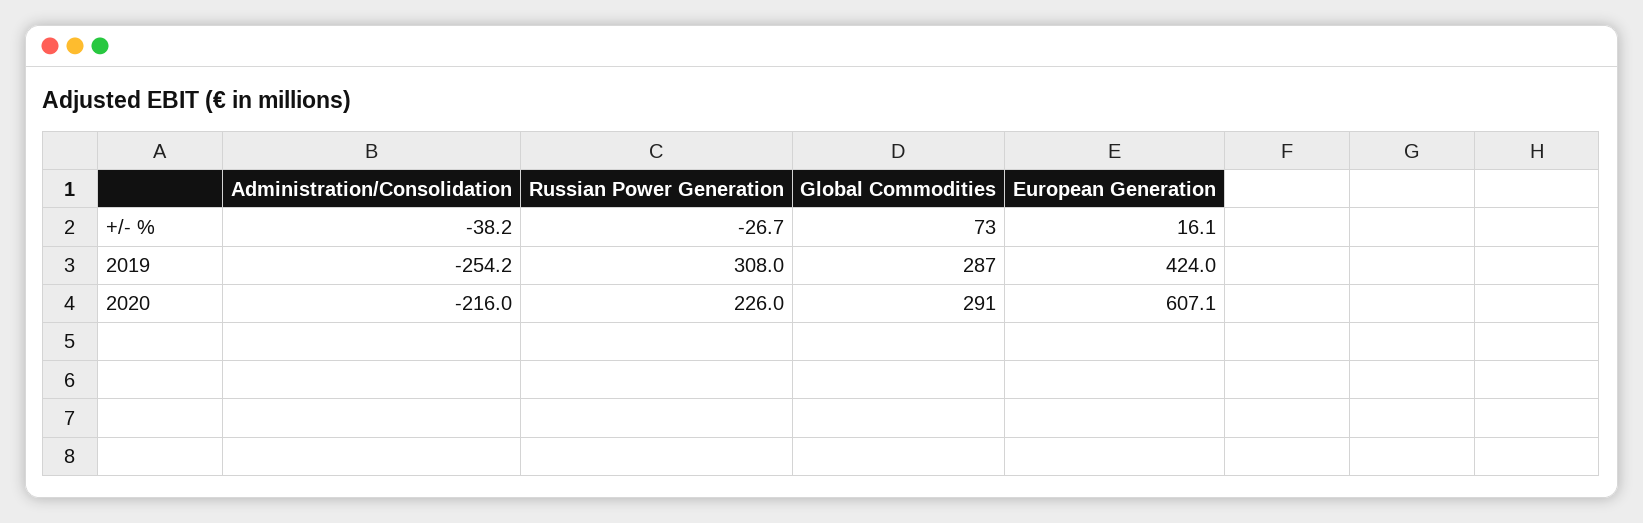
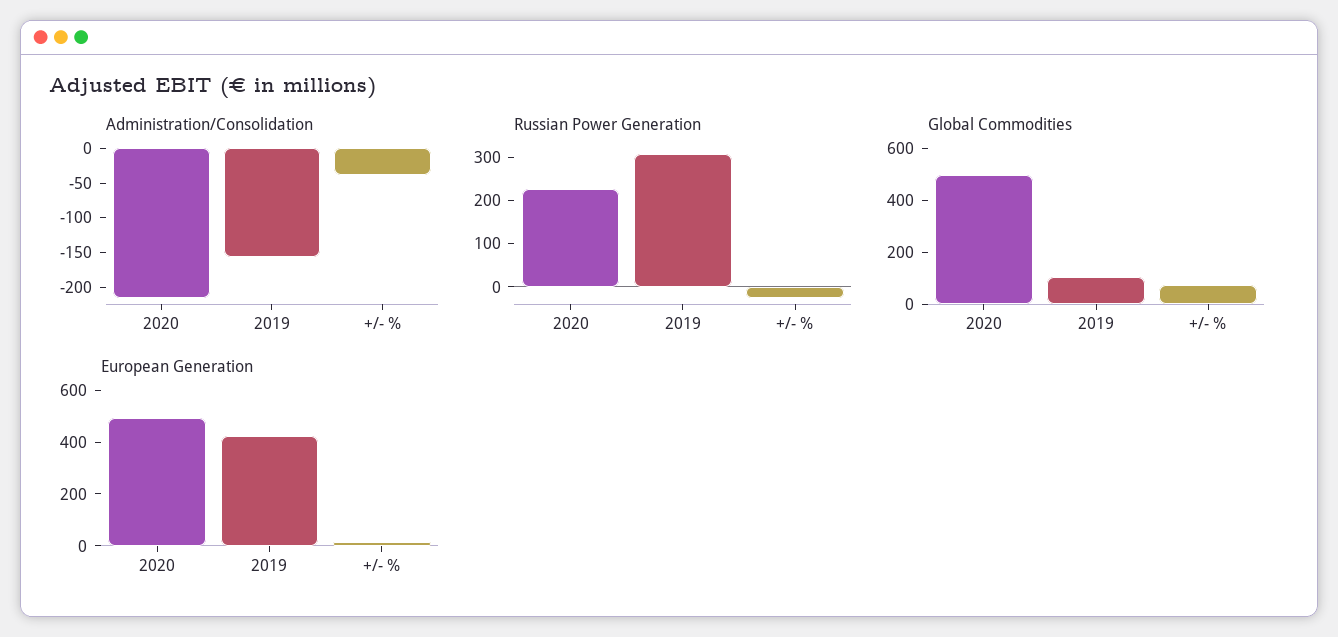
Administration/Consolidation, 2019: -254.2 -> -150
Global Commodities, 2019: 287 -> 100
Global Commodities, 2020: 291 -> 500
European Generation, 2020: 607.1 -> 500

